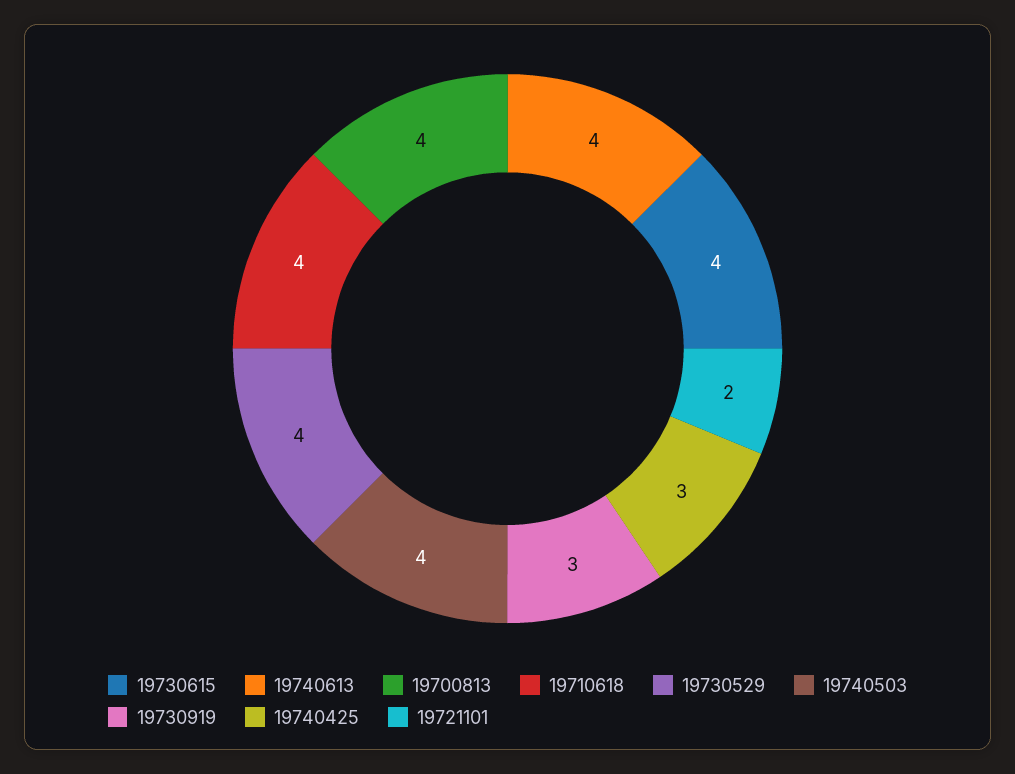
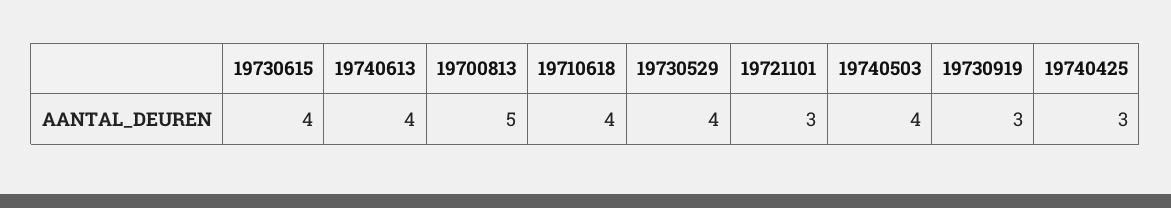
19700813: 4 -> 5
19721101: 2 -> 3

